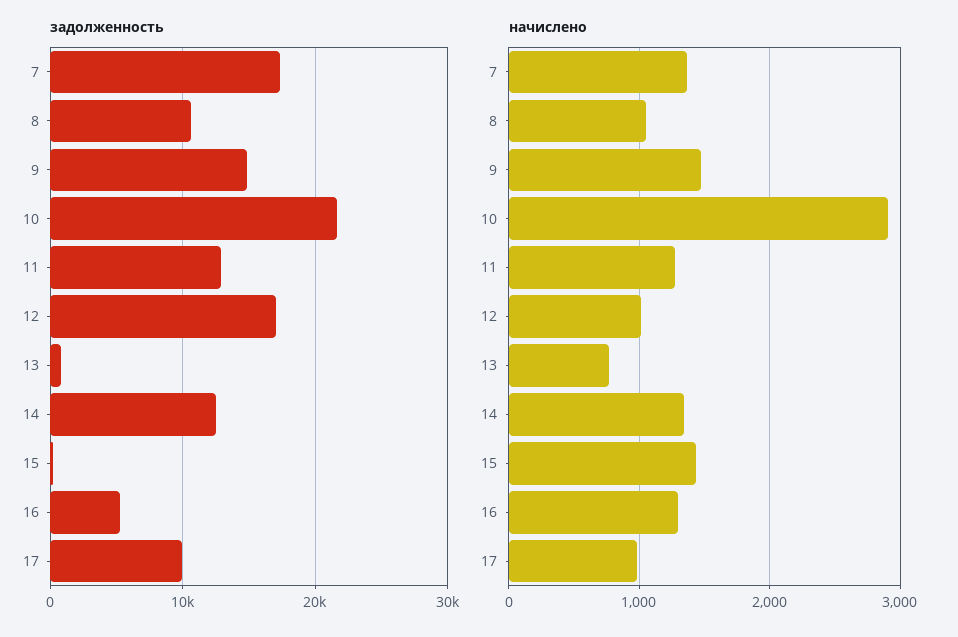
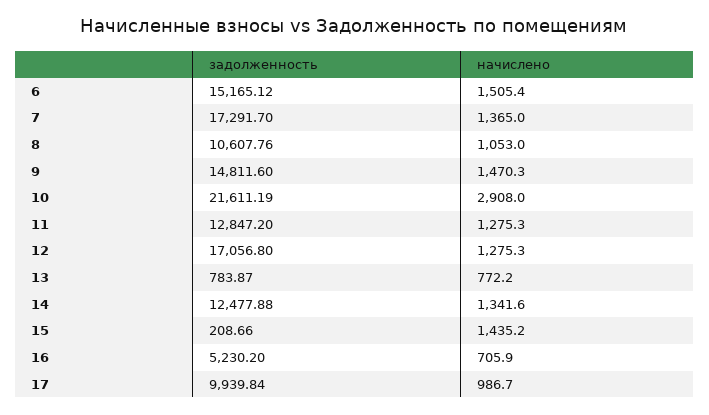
начислено, 12: 1000 -> 1275.3
начислено, 16: 1300 -> 705.9
задолженность, 6: none -> 15165.12
начислено, 6: none -> 1505.4

